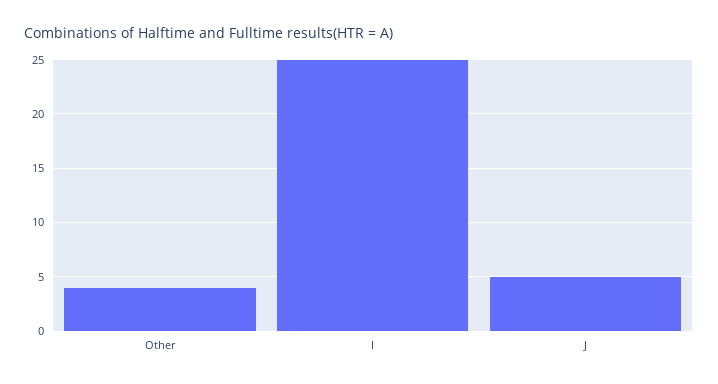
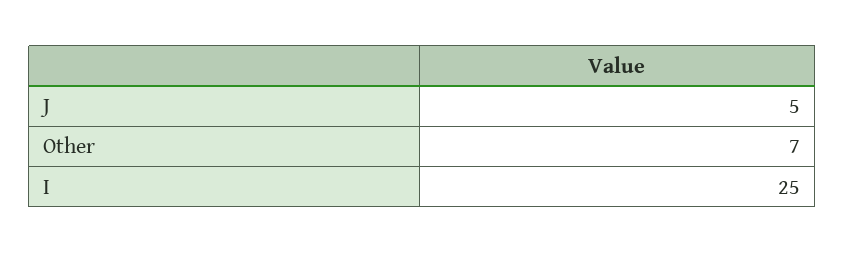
Other: 4 -> 7

